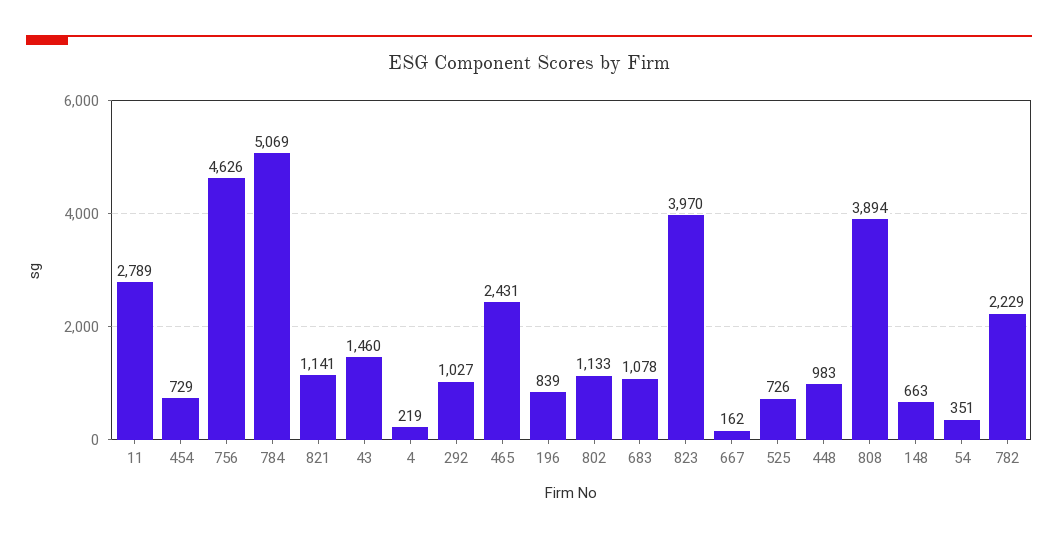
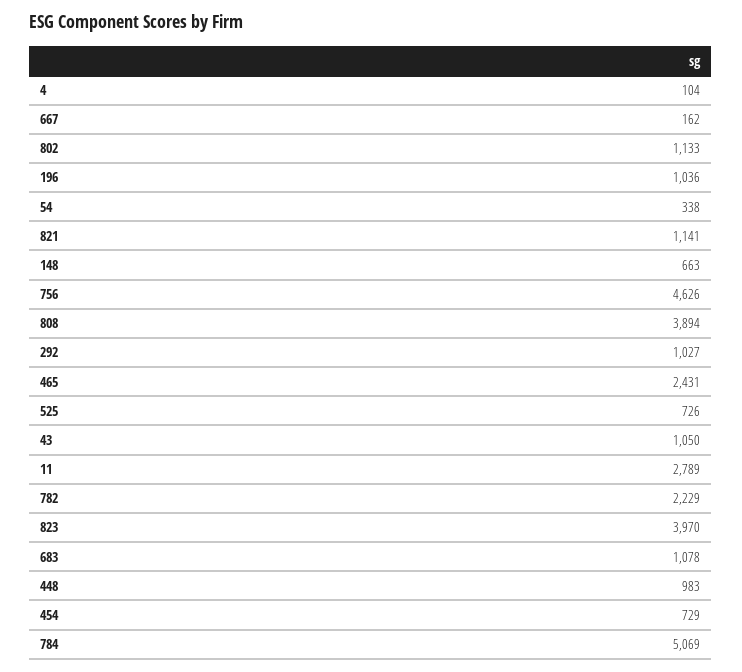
43: 1460 -> 1050
4: 219 -> 104
196: 839 -> 1036
54: 351 -> 338

